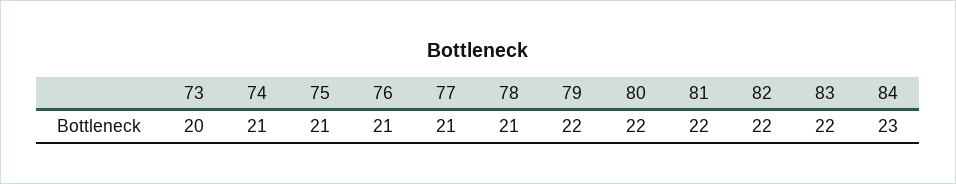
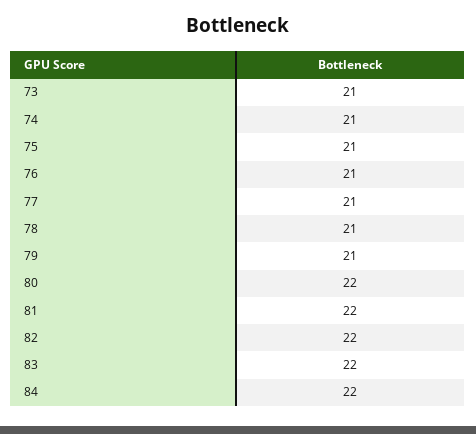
73: 20 -> 21
79: 22 -> 21
84: 23 -> 22

